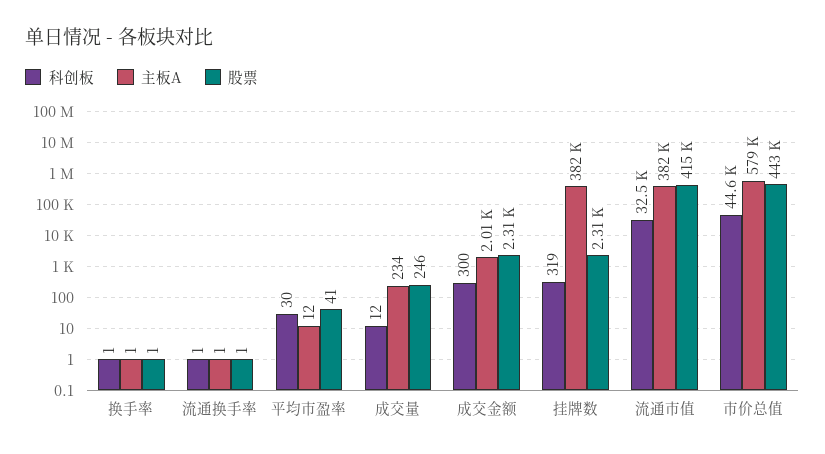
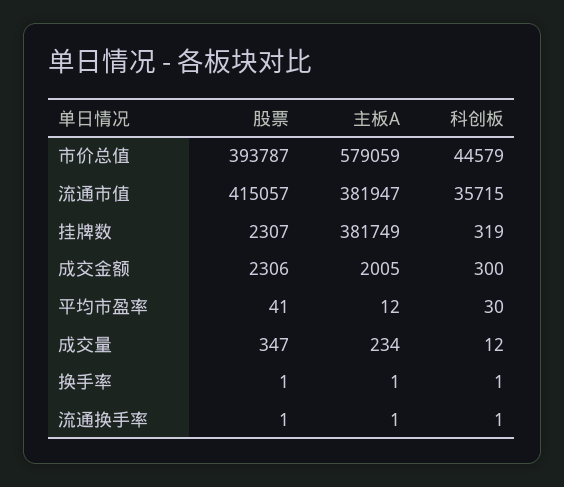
股票, 成交量: 246 -> 347
科创板, 流通市值: 32500 -> 35715
股票, 市价总值: 443000 -> 393787

